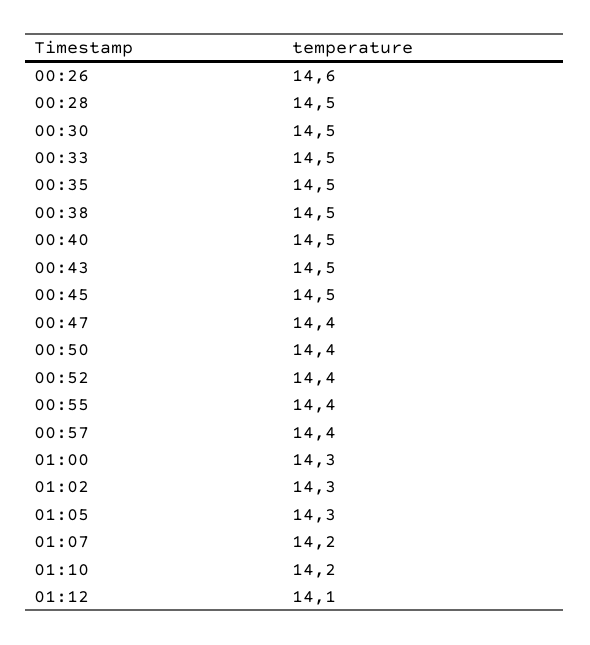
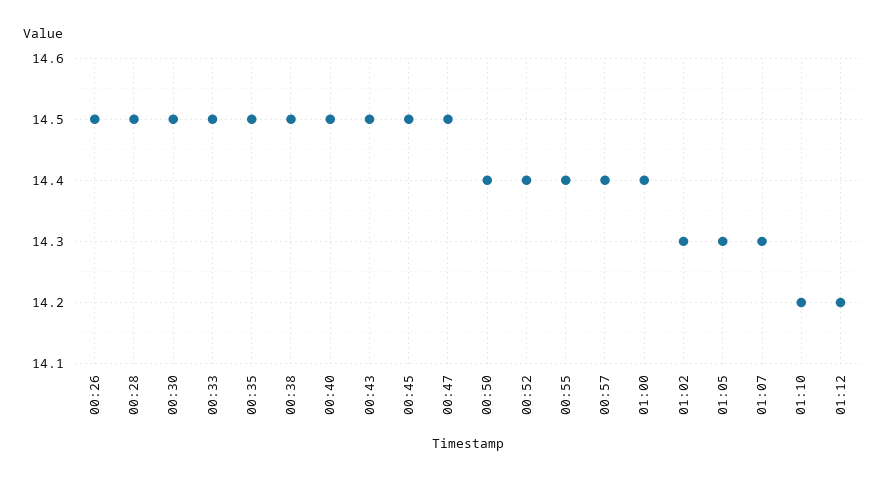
00:26: 14.6 -> 14.5
00:47: 14.4 -> 14.5
01:00: 14.3 -> 14.4
01:07: 14.2 -> 14.3
01:12: 14.1 -> 14.2

